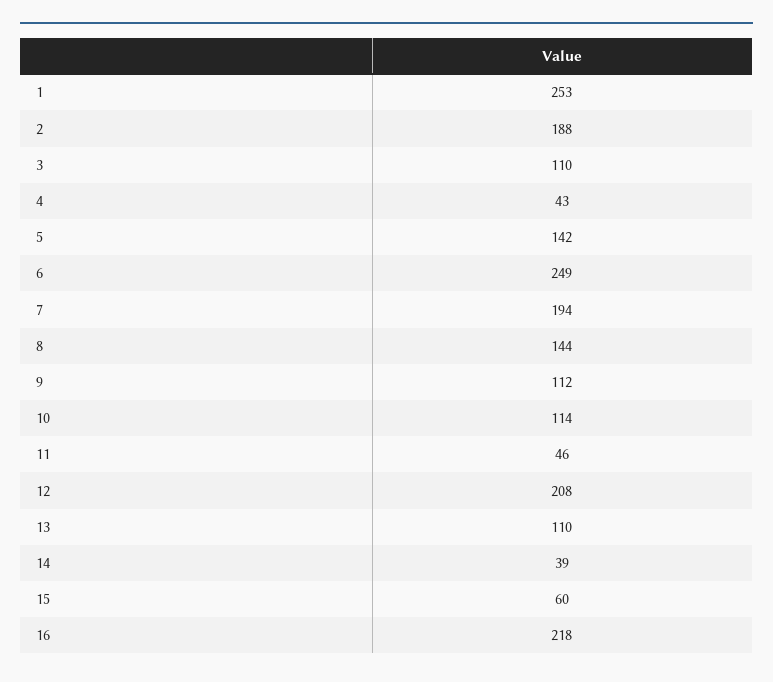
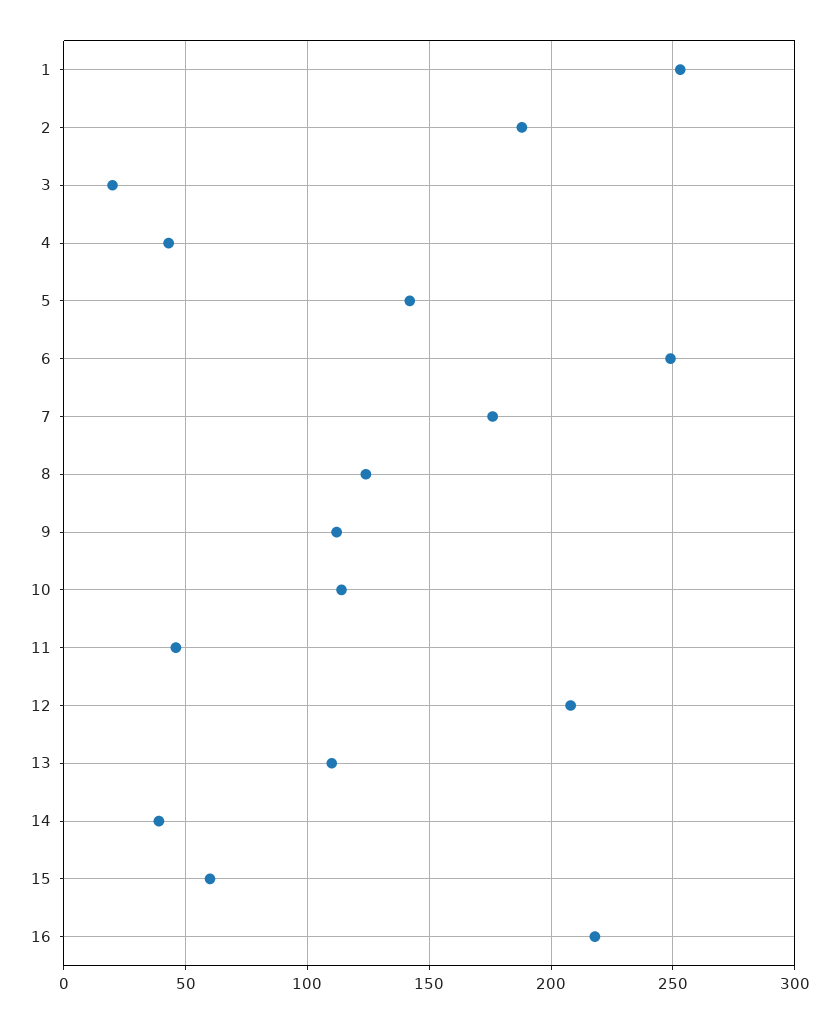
3: 110 -> 20
7: 194 -> 175
8: 144 -> 125

